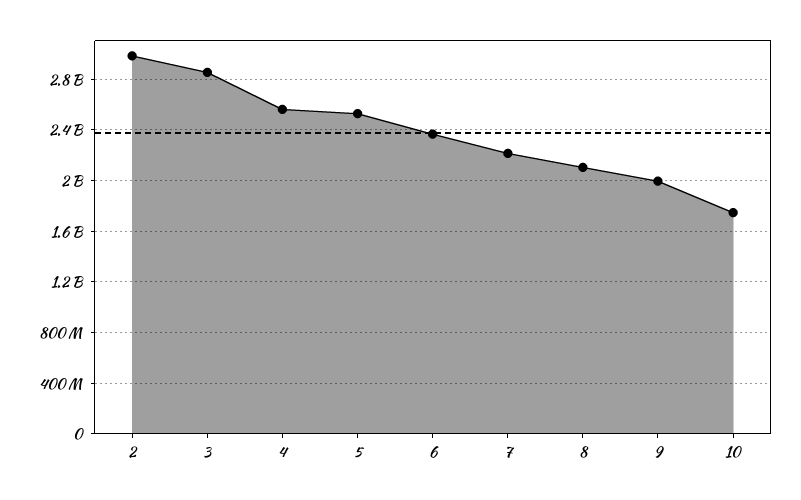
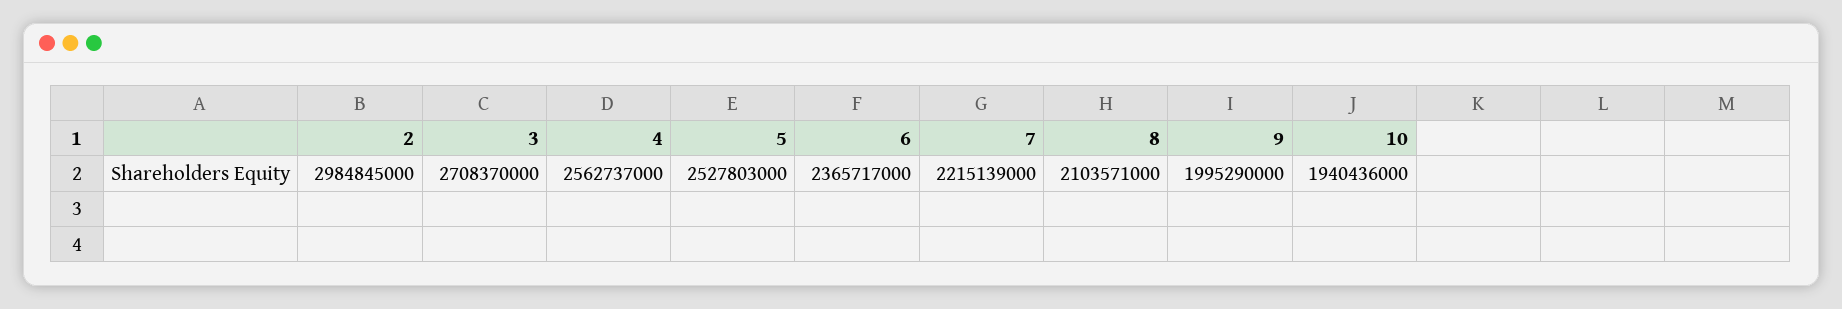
3: 2850000000 -> 2708370000
10: 1750000000 -> 1940436000

